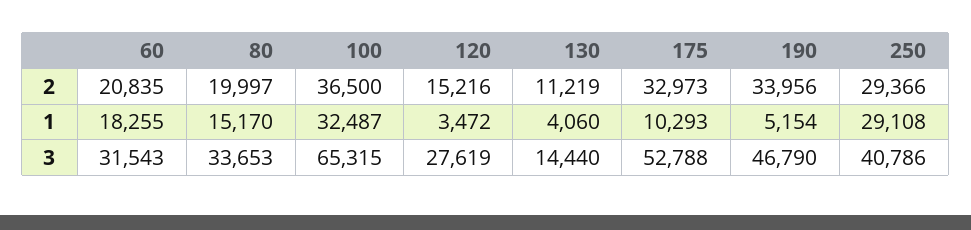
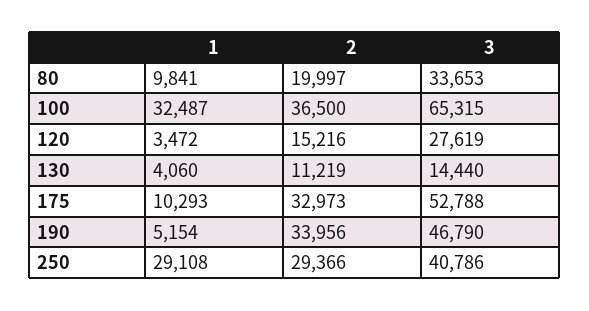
60, 2: 20835 -> none
60, 1: 18255 -> none
80, 1: 15170 -> 9841
60, 3: 31543 -> none

